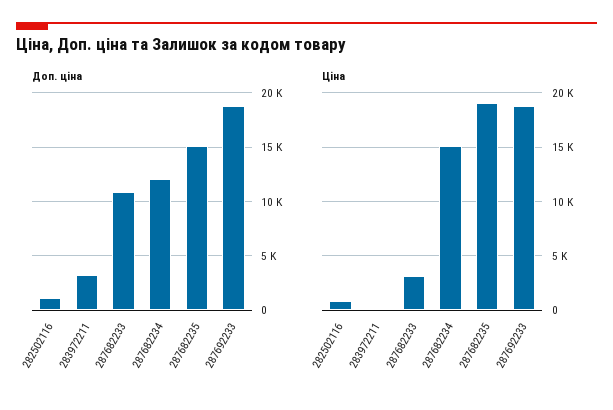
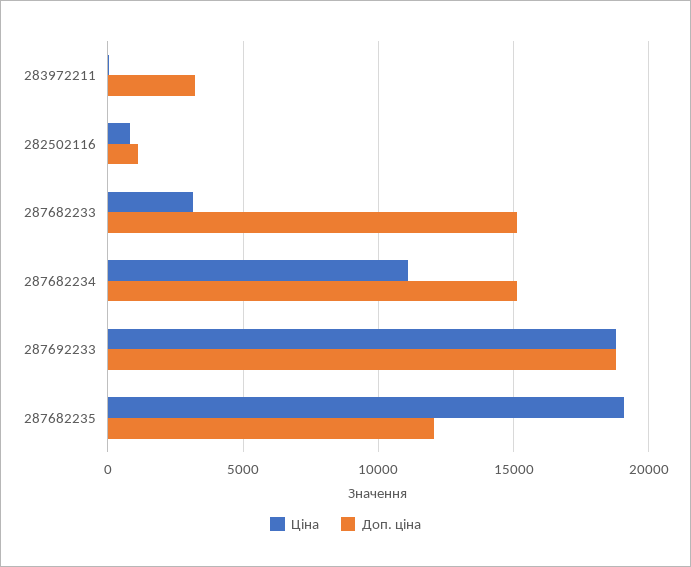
Доп. ціна, 287682233: 11000 -> 15000
Доп. ціна, 287682234: 12000 -> 15000
Доп. ціна, 287682235: 15000 -> 12000
Ціна, 287682234: 15000 -> 11000

